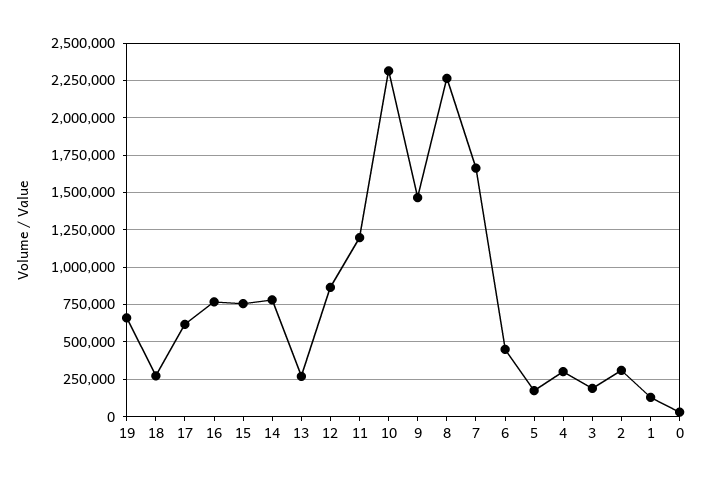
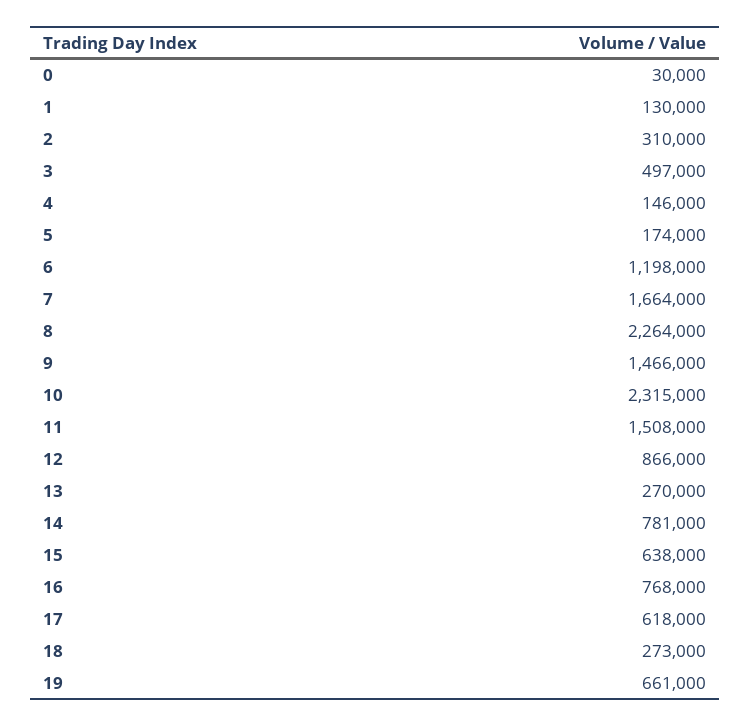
15: 750000 -> 638000
11: 1200000 -> 1508000
6: 450000 -> 1198000
4: 300000 -> 146000
3: 200000 -> 497000

